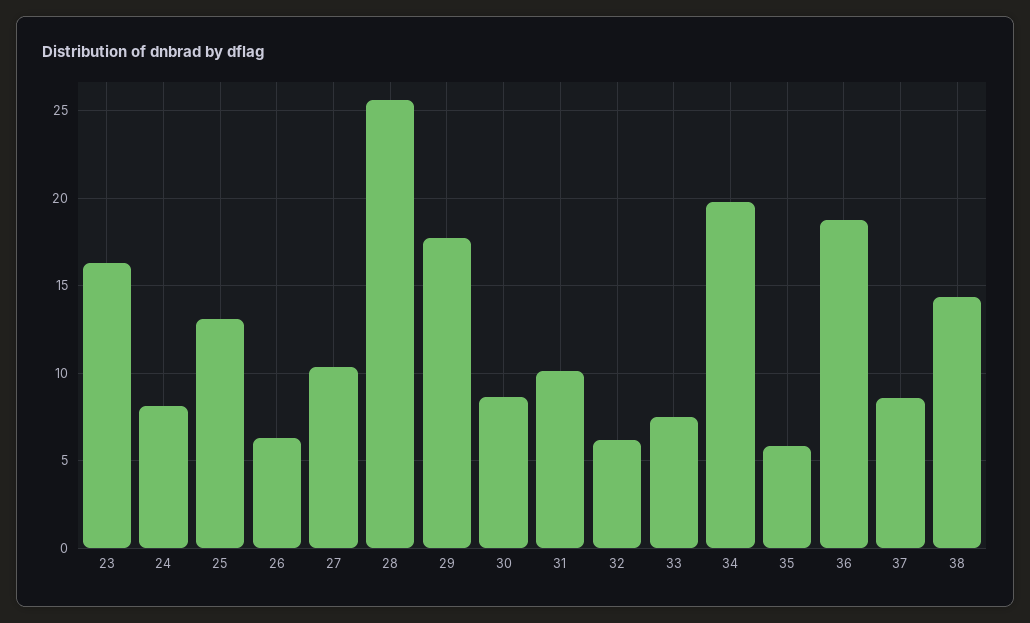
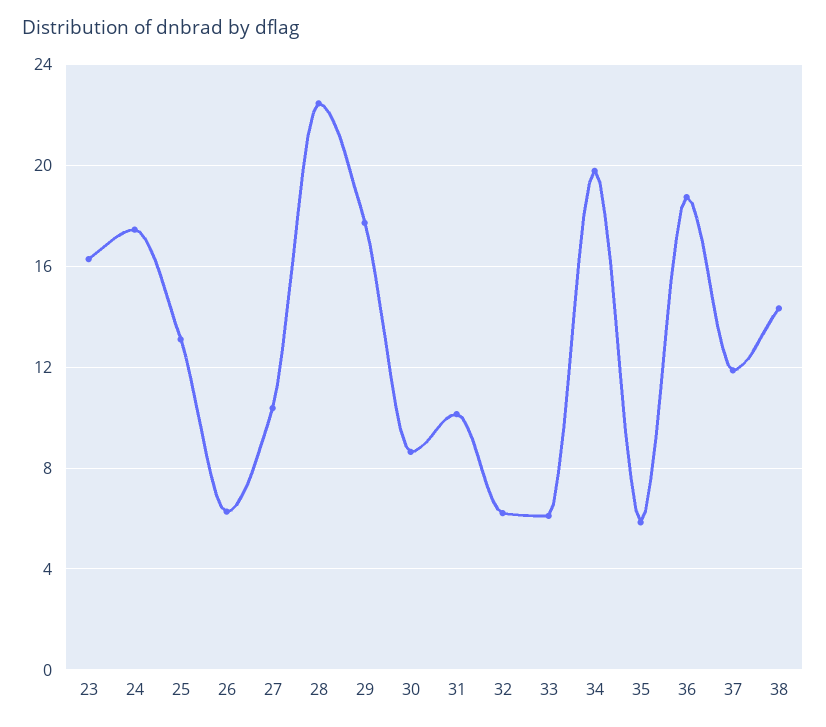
24: 8 -> 17.5
28: 25.5 -> 22.5
33: 7.5 -> 6
37: 8.5 -> 12

